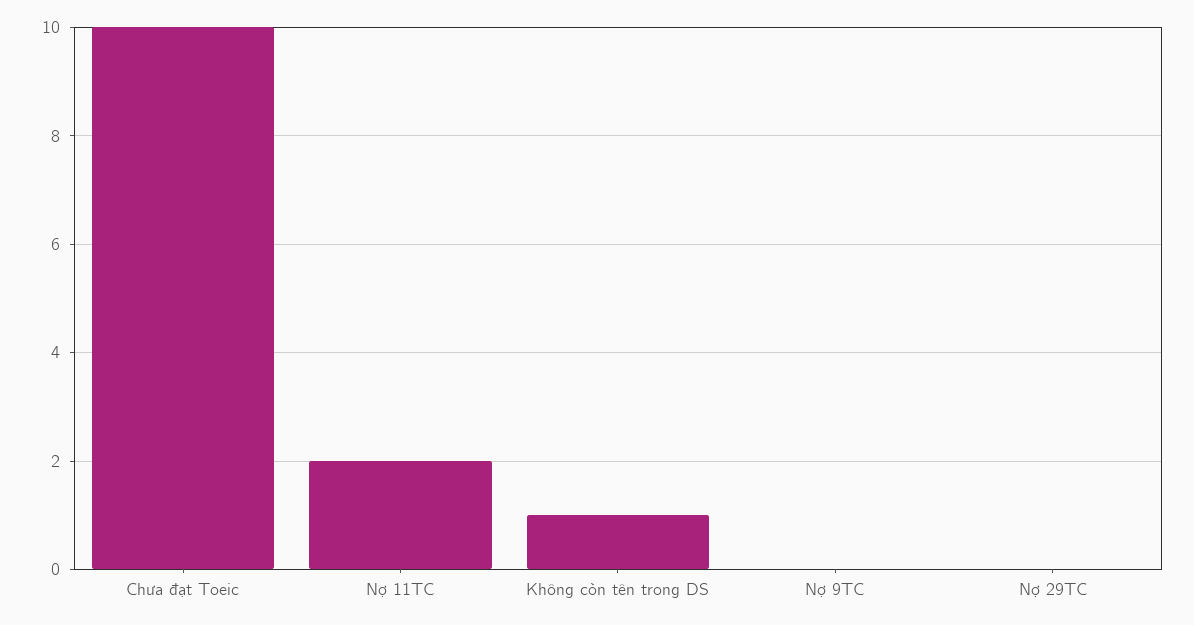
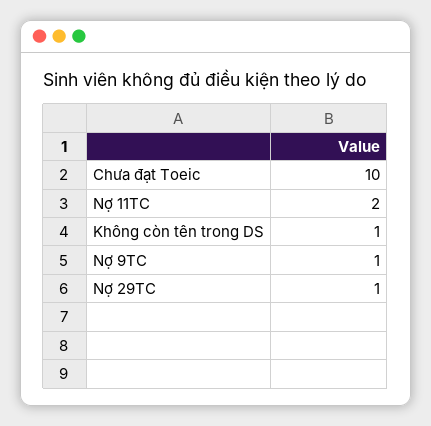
Nợ 9TC: 0 -> 1
Nợ 29TC: 0 -> 1

